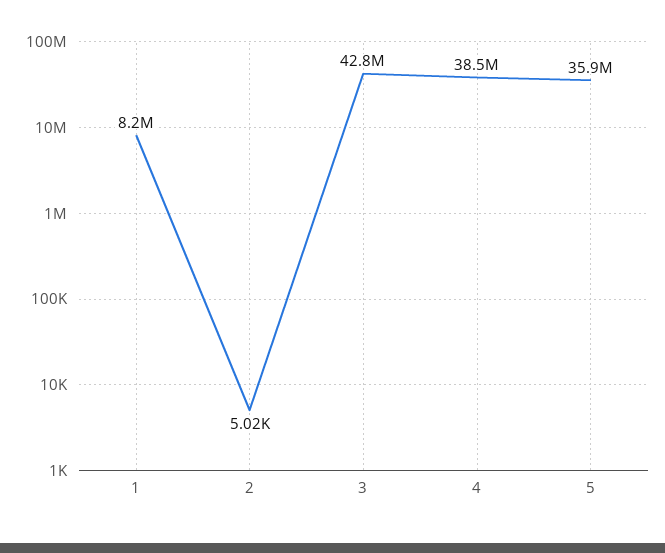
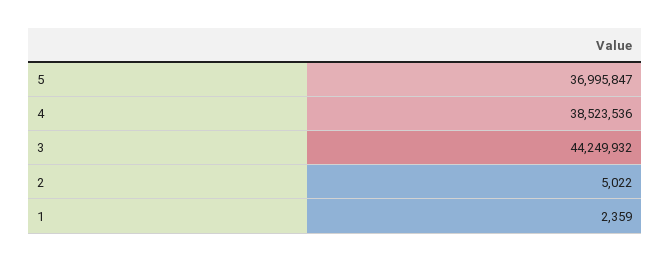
1: 8200000 -> 2359
3: 42800000 -> 44249932
5: 35900000 -> 36995847

